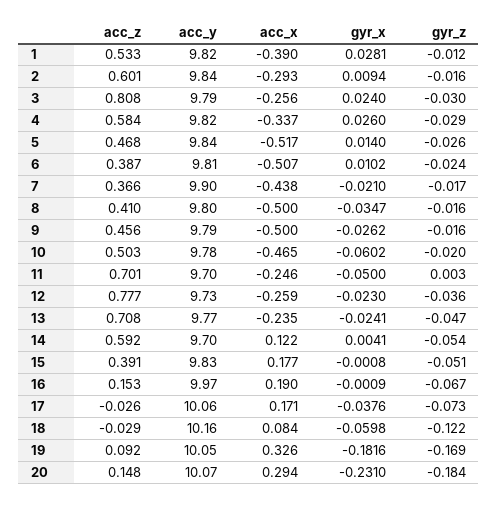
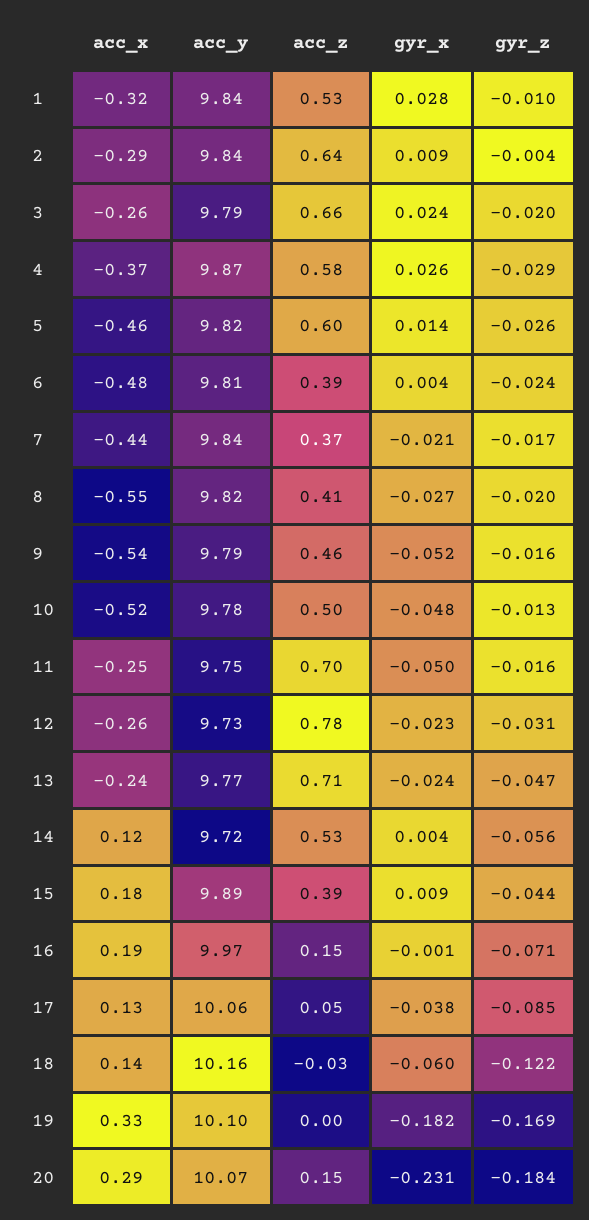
acc_y, 1: 9.82 -> 9.84
acc_x, 1: -0.39 -> -0.32
gyr_z, 1: -0.012 -> -0.01
acc_z, 2: 0.601 -> 0.64
gyr_z, 2: -0.016 -> -0.004
acc_z, 3: 0.808 -> 0.66
gyr_z, 3: -0.03 -> -0.02
acc_y, 4: 9.82 -> 9.87
acc_x, 4: -0.337 -> -0.37
acc_z, 5: 0.468 -> 0.6
acc_y, 5: 9.84 -> 9.82
acc_x, 5: -0.517 -> -0.46
acc_x, 6: -0.507 -> -0.48
gyr_x, 6: 0.0102 -> 0.004
acc_y, 7: 9.9 -> 9.84
acc_y, 8: 9.8 -> 9.82
acc_x, 8: -0.5 -> -0.55
gyr_x, 8: -0.0347 -> -0.027
gyr_z, 8: -0.016 -> -0.02
acc_x, 9: -0.5 -> -0.54
gyr_x, 9: -0.0262 -> -0.052
acc_x, 10: -0.465 -> -0.52
gyr_x, 10: -0.0602 -> -0.048
gyr_z, 10: -0.02 -> -0.013
acc_y, 11: 9.7 -> 9.75
gyr_z, 11: 0.003 -> -0.016
gyr_z, 12: -0.036 -> -0.031
acc_z, 14: 0.592 -> 0.53
acc_y, 14: 9.7 -> 9.72
gyr_z, 14: -0.054 -> -0.056
acc_y, 15: 9.83 -> 9.89
gyr_x, 15: -0.0008 -> 0.009
gyr_z, 15: -0.051 -> -0.044
gyr_z, 16: -0.067 -> -0.071
acc_z, 17: -0.026 -> 0.05
acc_x, 17: 0.171 -> 0.13
gyr_z, 17: -0.073 -> -0.085
acc_x, 18: 0.084 -> 0.14
acc_z, 19: 0.092 -> 0
acc_y, 19: 10.05 -> 10.1

